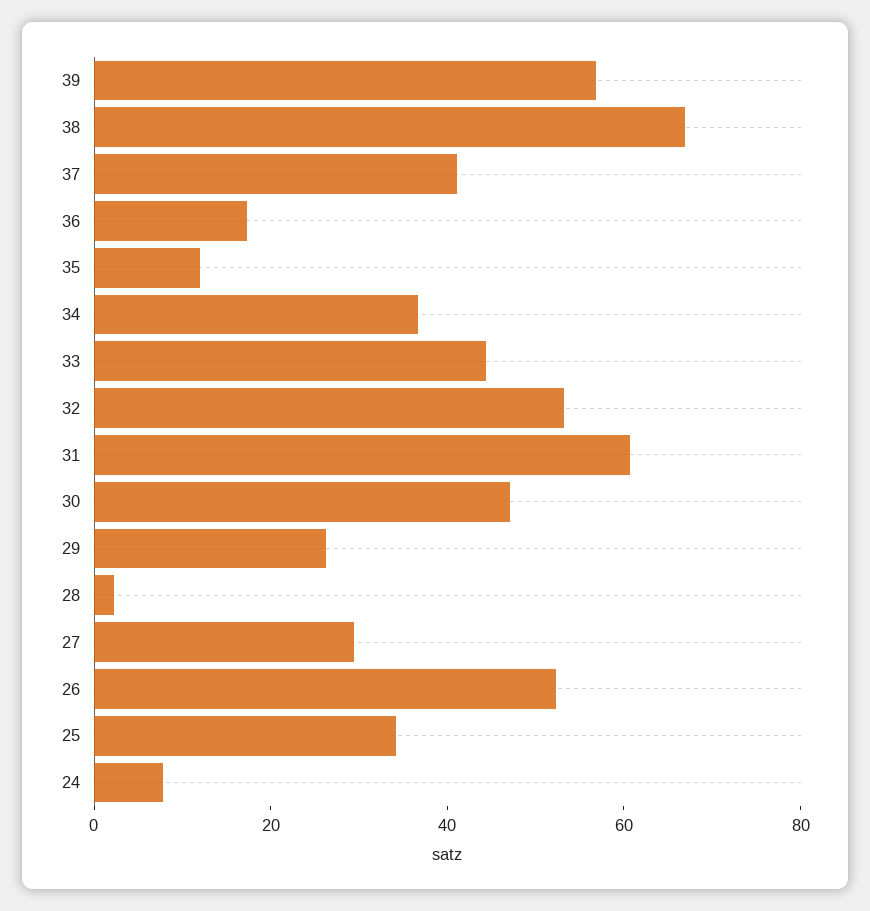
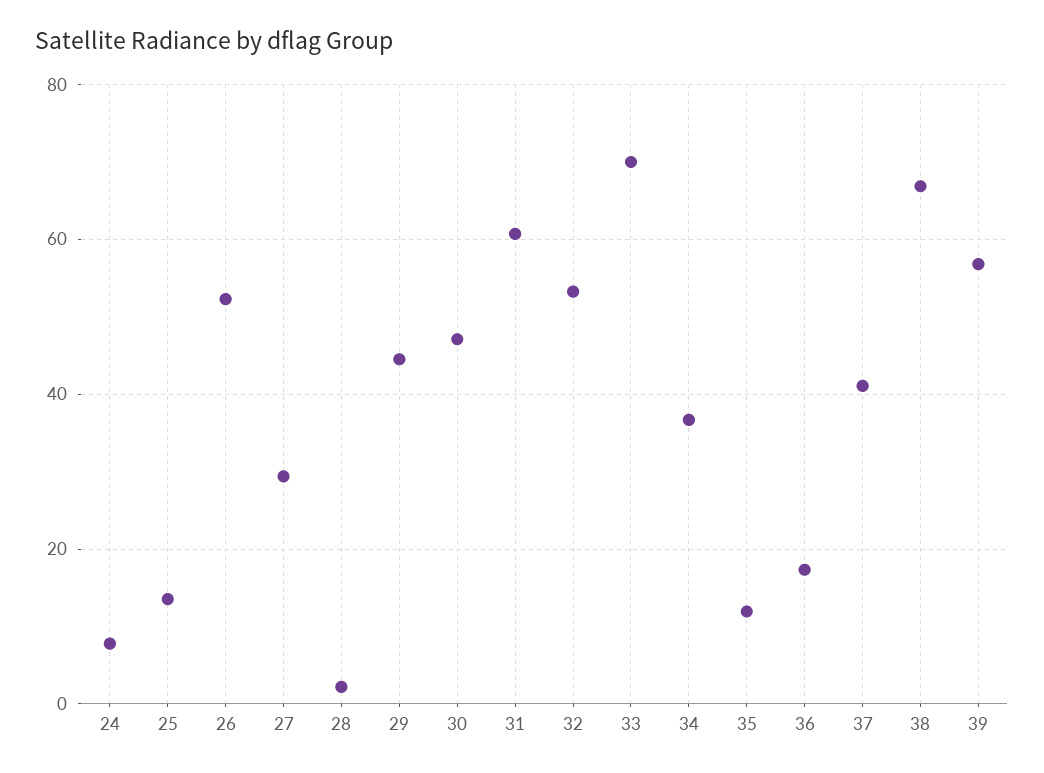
33: 45 -> 70
29: 25 -> 44
25: 35 -> 14

